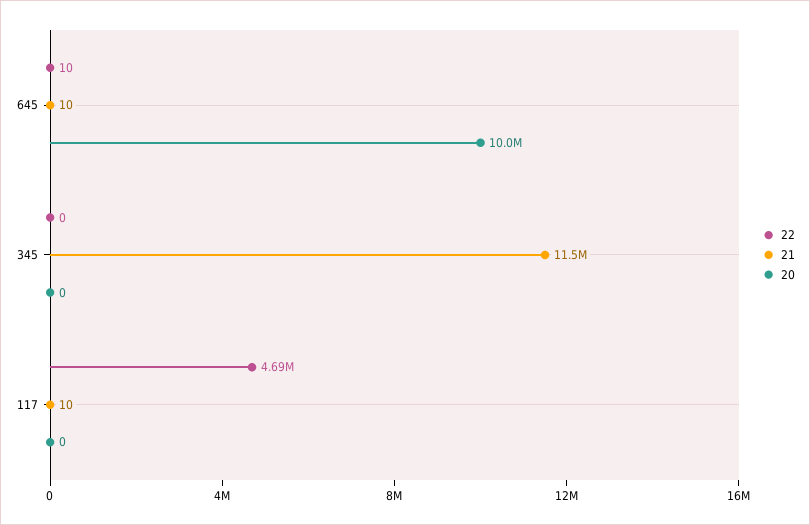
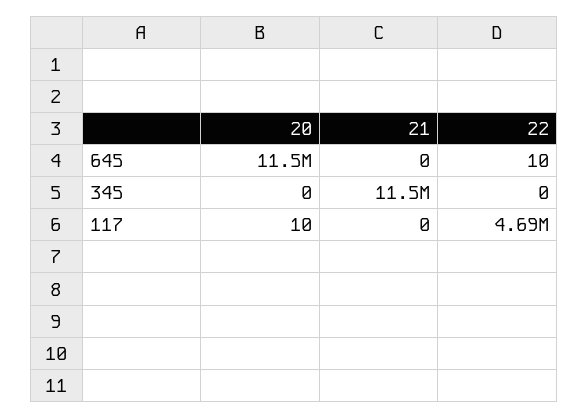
21, 645: 10 -> 0
20, 645: 10000000 -> 11500000
21, 117: 10 -> 0
20, 117: 0 -> 10

